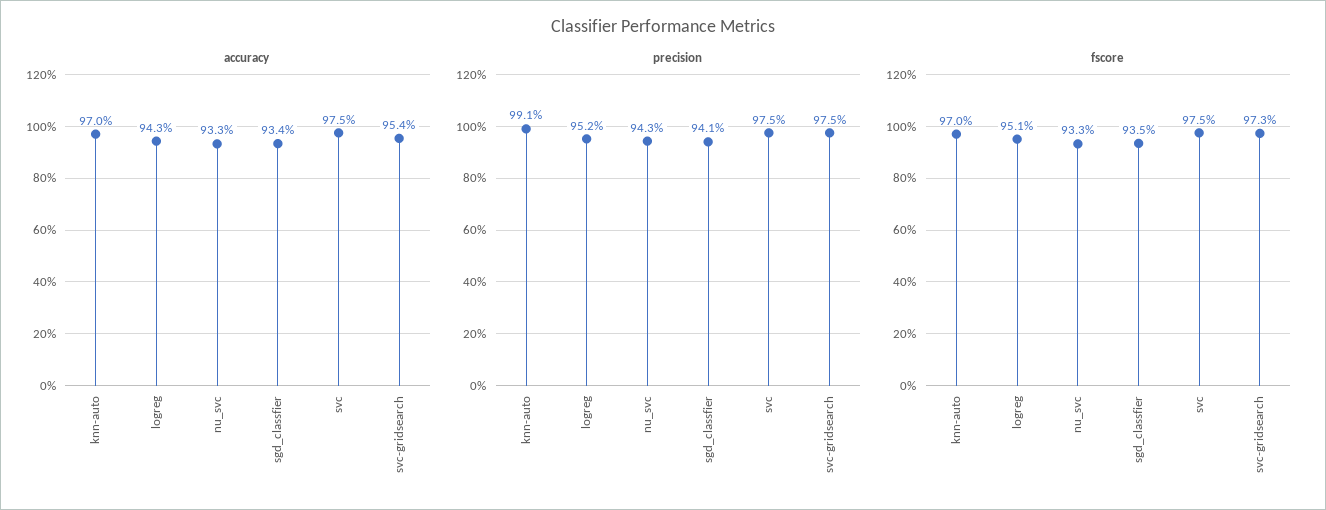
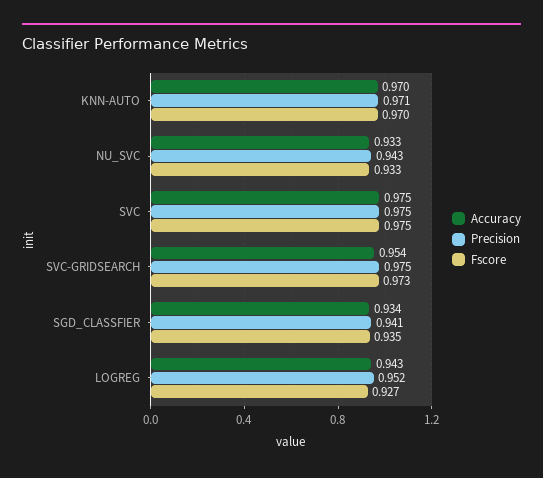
precision, knn-auto: 0.991 -> 0.971
fscore, logreg: 0.951 -> 0.927

